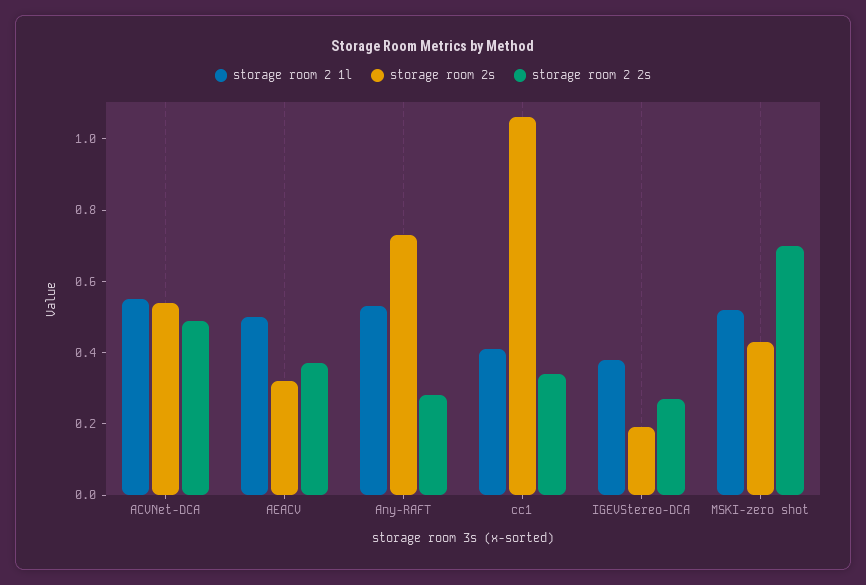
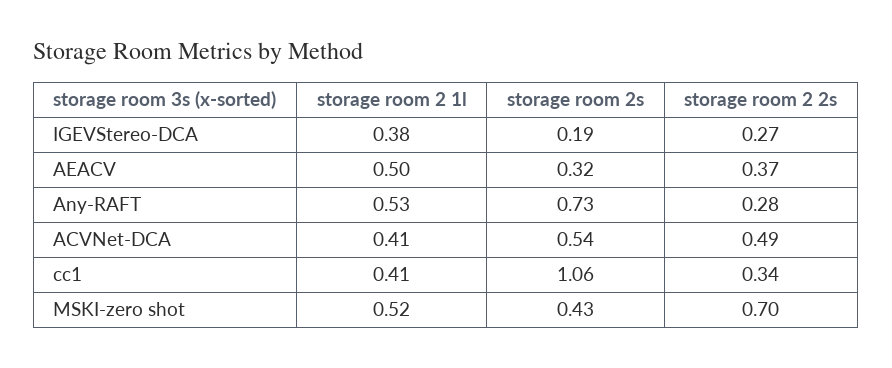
storage room 2 1l, ACVNet-DCA: 0.55 -> 0.41

